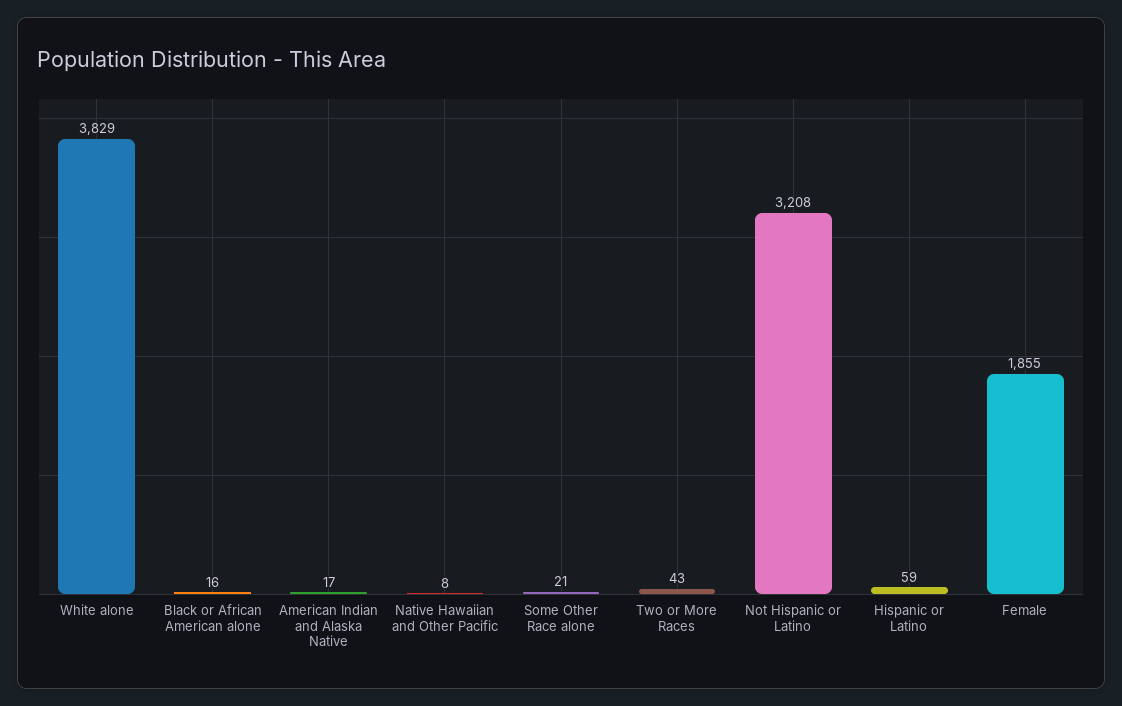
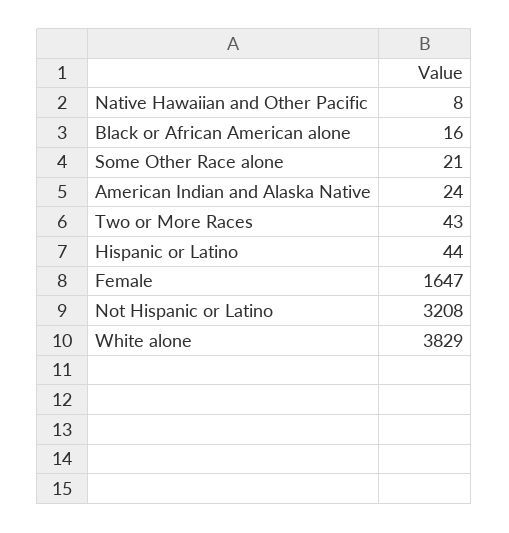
American Indian and Alaska Native: 17 -> 24
Hispanic or Latino: 59 -> 44
Female: 1855 -> 1647

